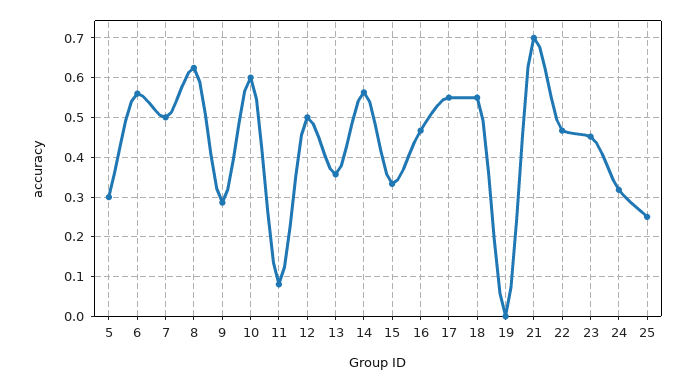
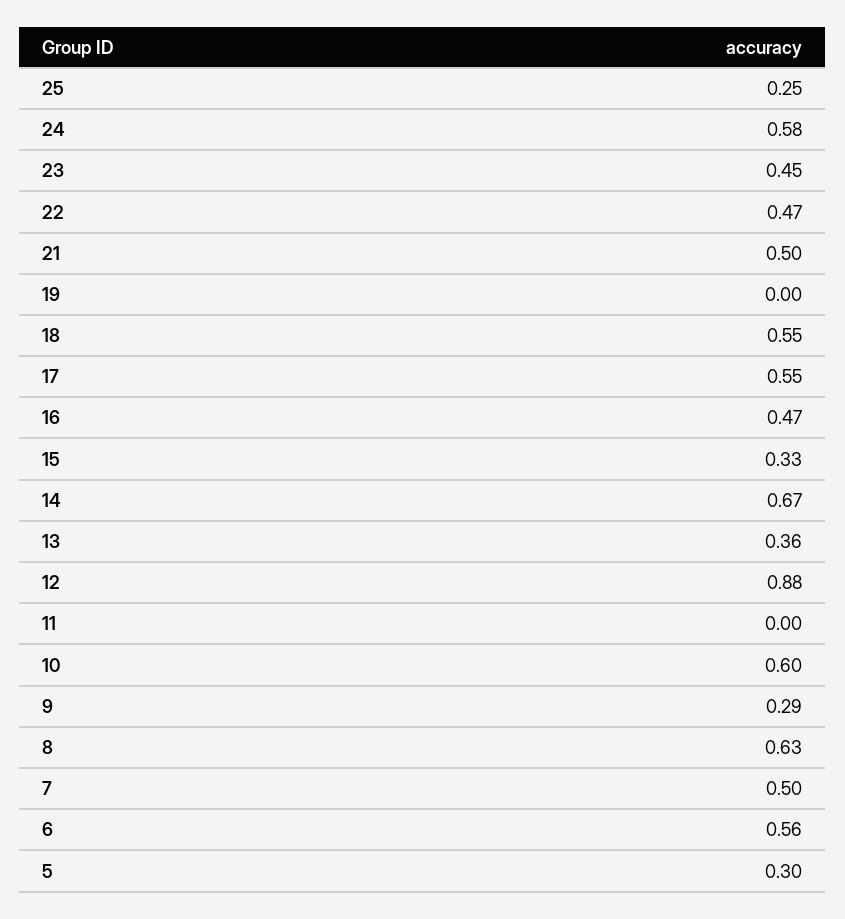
11: 0.08 -> 0
12: 0.5 -> 0.88
14: 0.56 -> 0.67
21: 0.7 -> 0.5
24: 0.32 -> 0.58

